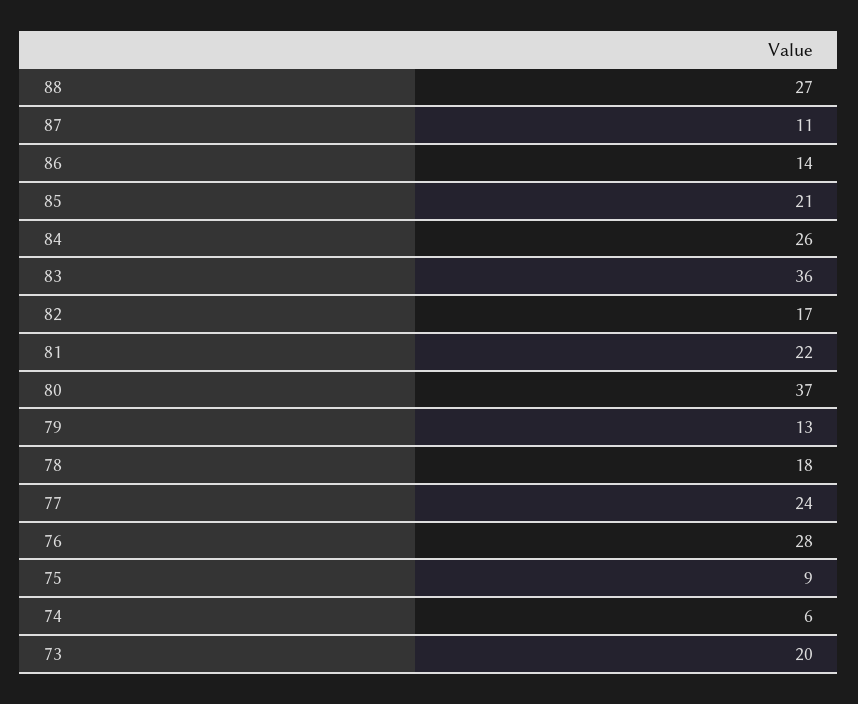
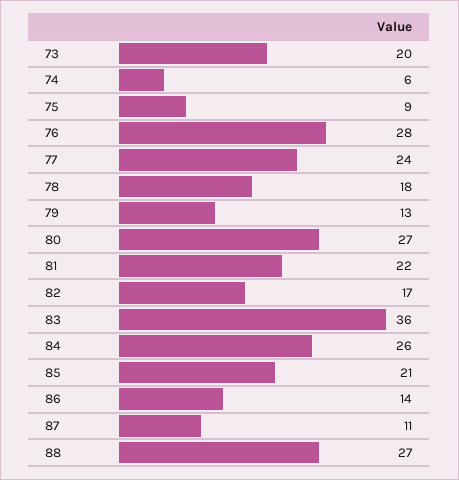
80: 37 -> 27

